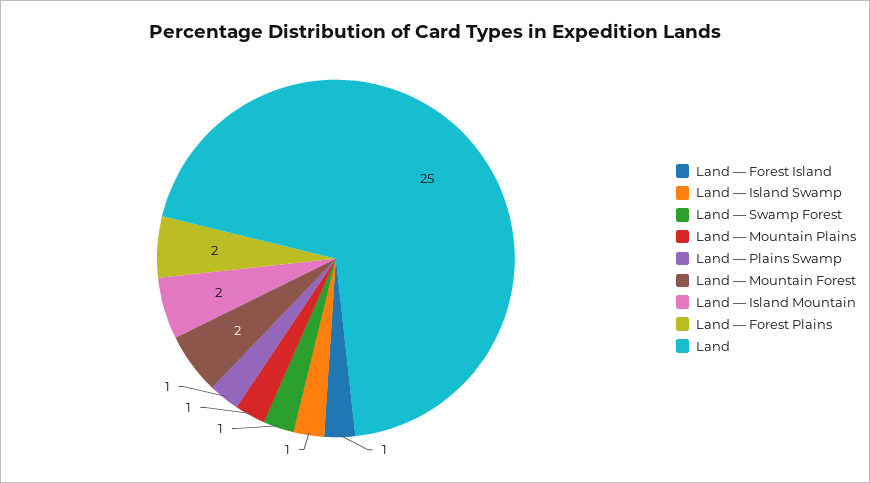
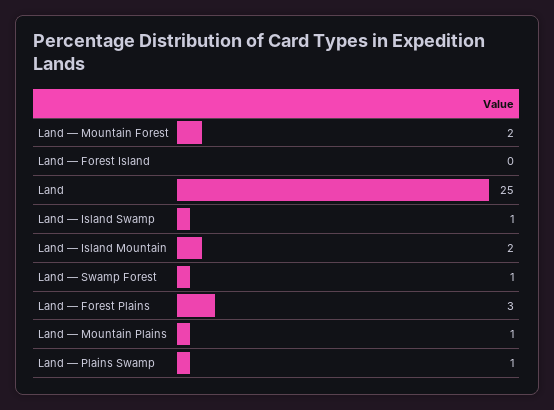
Land — Forest Island: 1 -> 0
Land — Forest Plains: 2 -> 3

